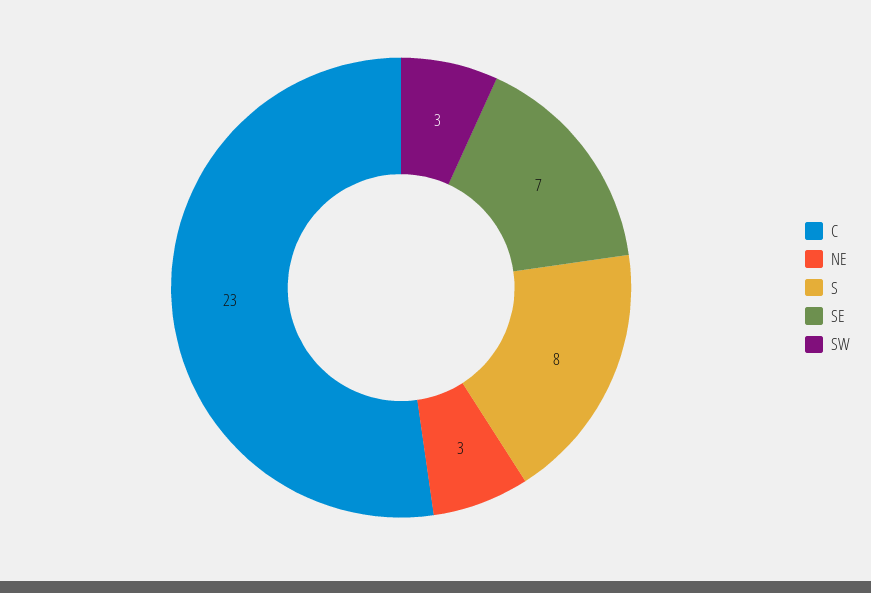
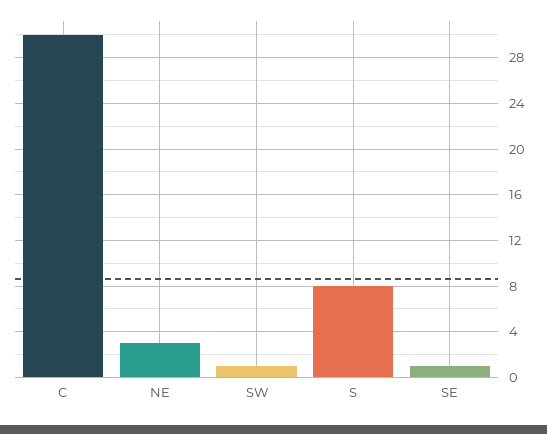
C: 23 -> 30
SE: 7 -> 1
SW: 3 -> 1

